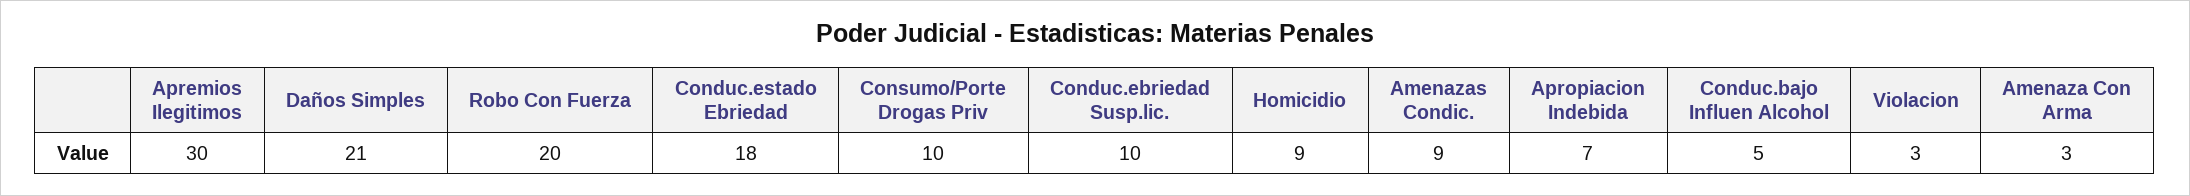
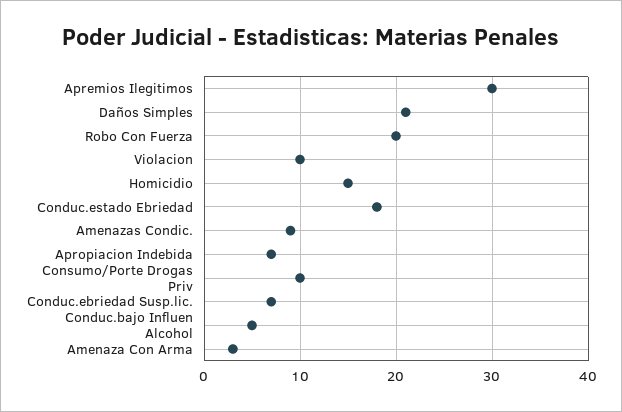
Conduc.ebriedad Susp.lic.: 10 -> 7
Homicidio: 9 -> 15
Violacion: 3 -> 10

